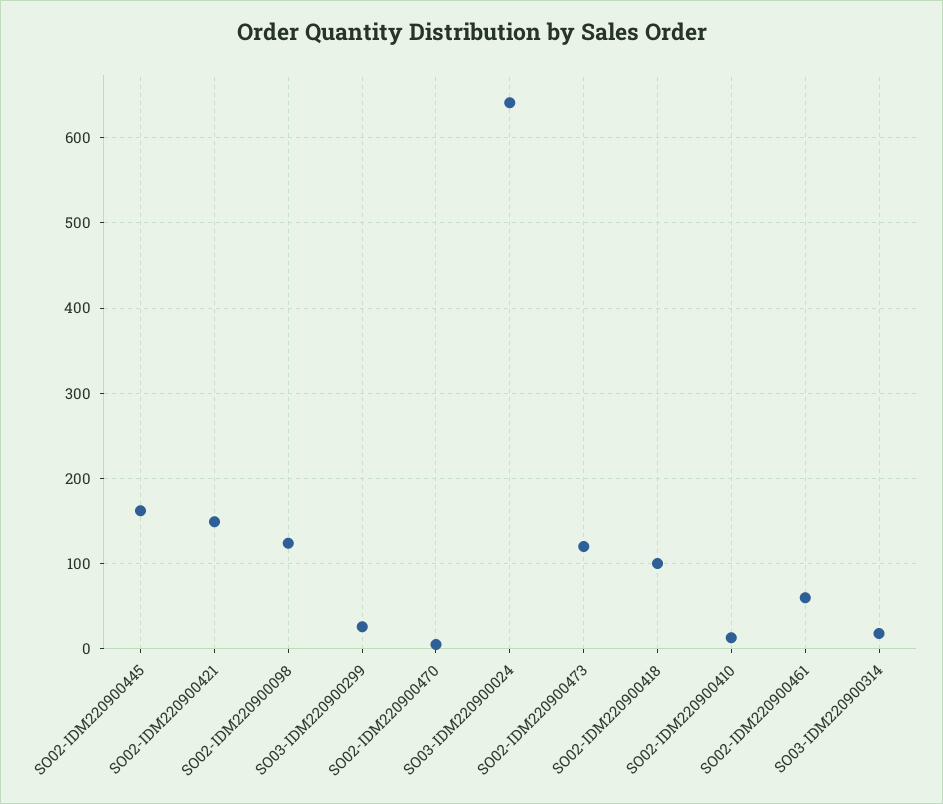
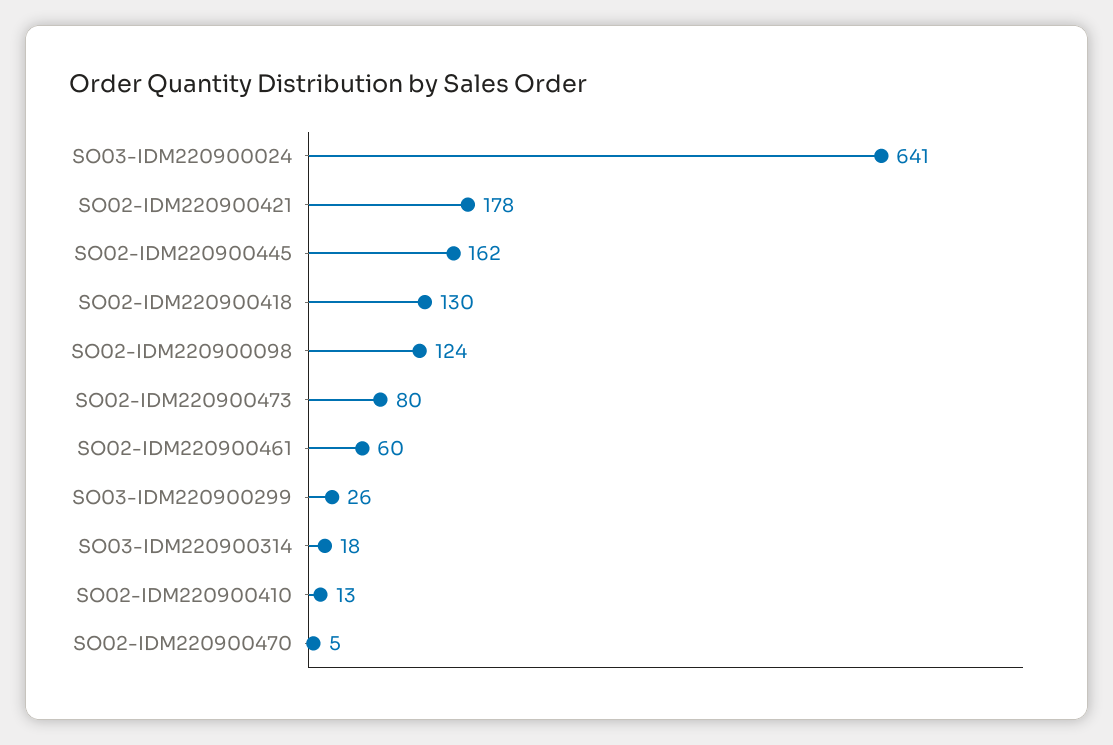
SO02-IDM220900421: 150 -> 178
SO02-IDM220900473: 120 -> 80
SO02-IDM220900418: 100 -> 130

